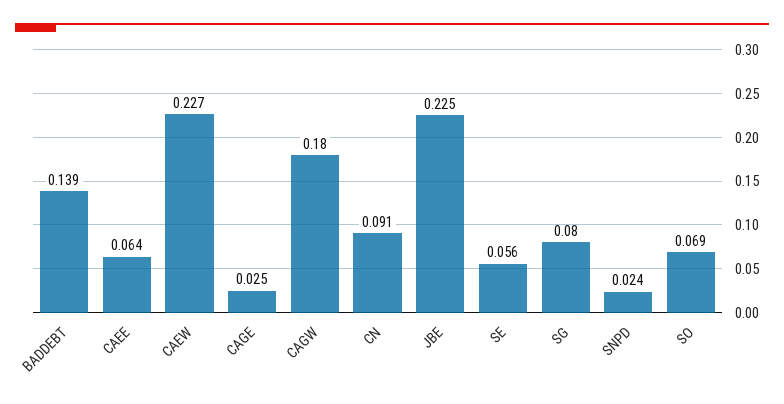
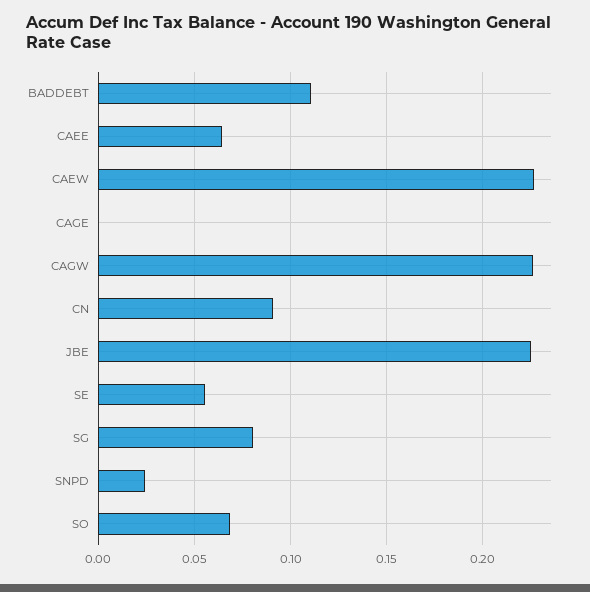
BADDEBT: 0.139 -> 0.11
CAGE: 0.025 -> 0
CAGW: 0.18 -> 0.225

